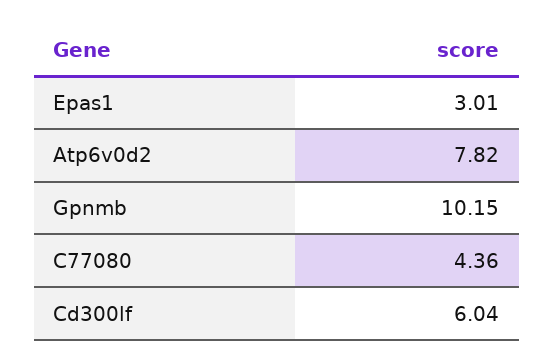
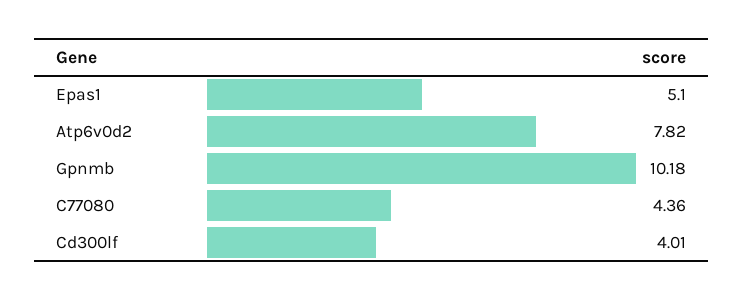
Epas1: 3.01 -> 5.1
Gpnmb: 10.15 -> 10.18
Cd300lf: 6.04 -> 4.01

